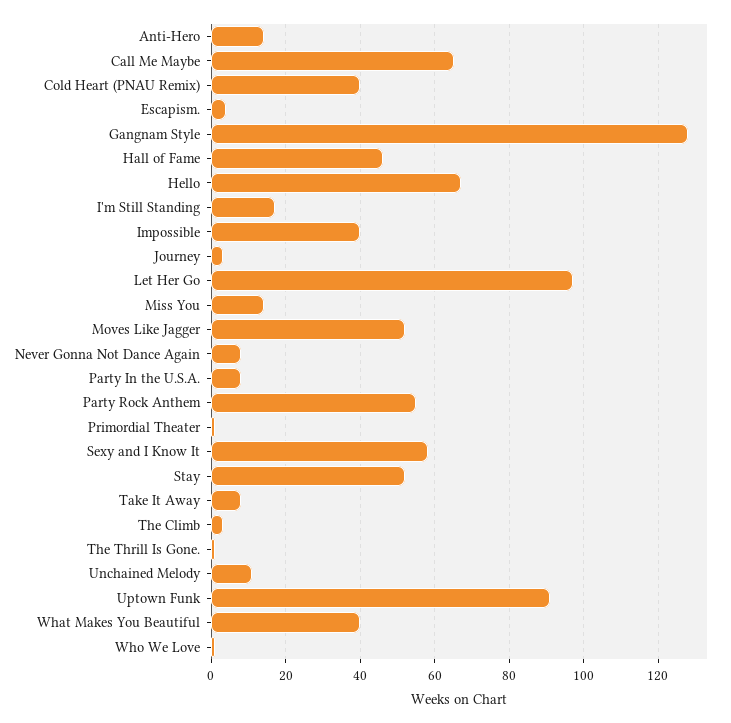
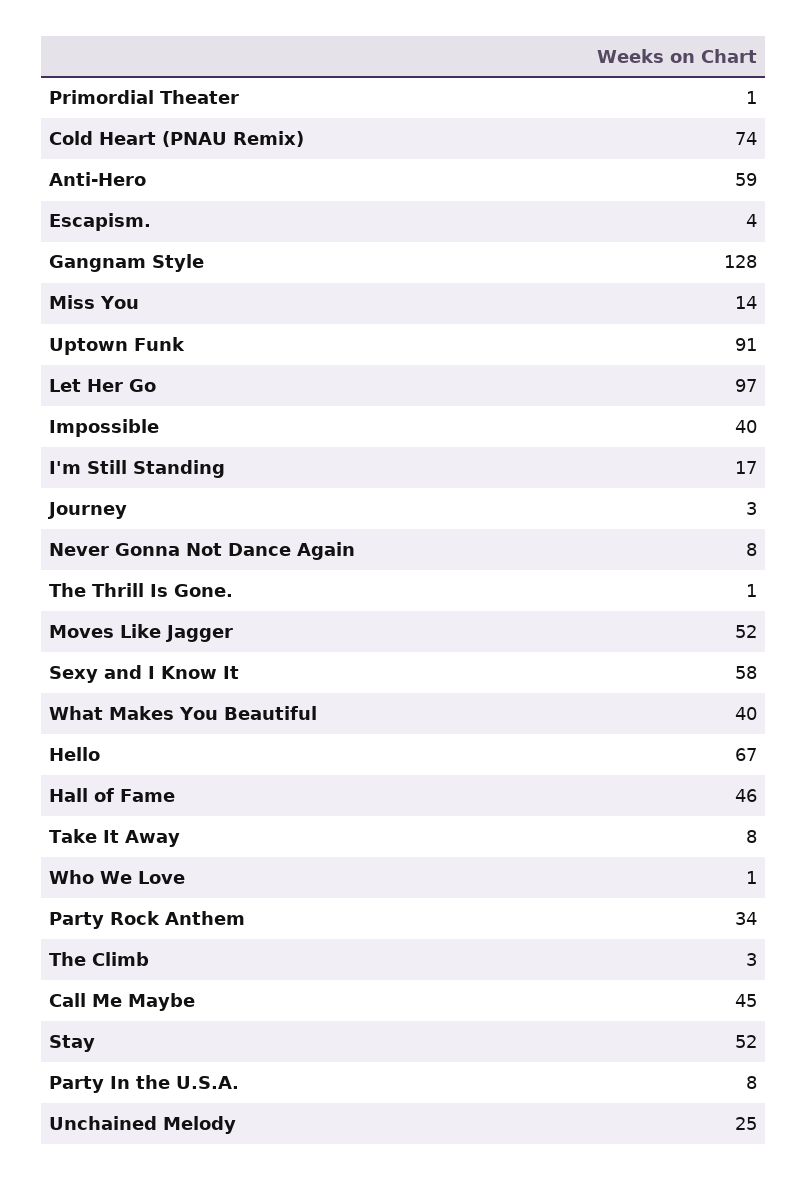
Anti-Hero: 15 -> 59
Call Me Maybe: 65 -> 45
Cold Heart (PNAU Remix): 40 -> 74
Party Rock Anthem: 55 -> 34
Unchained Melody: 10 -> 25

